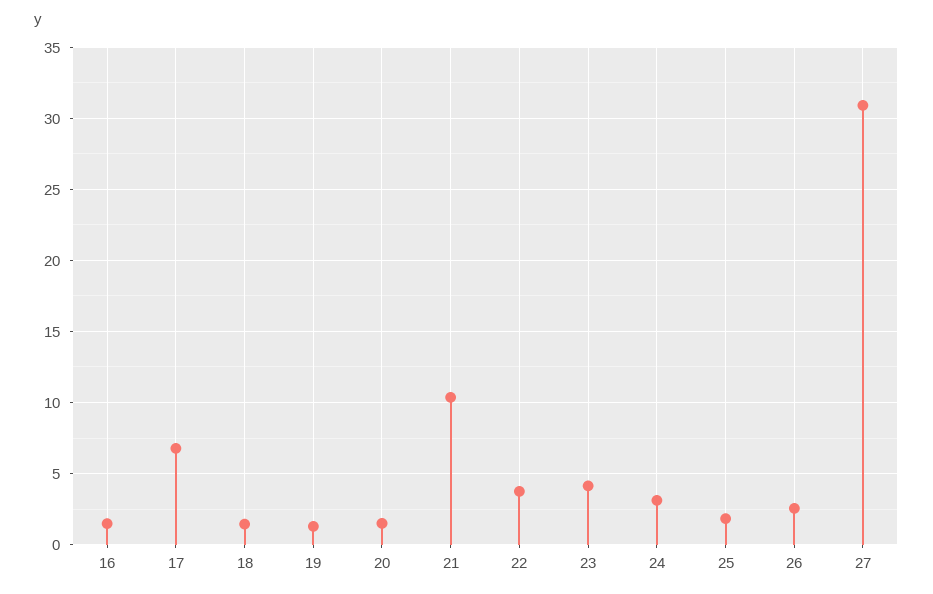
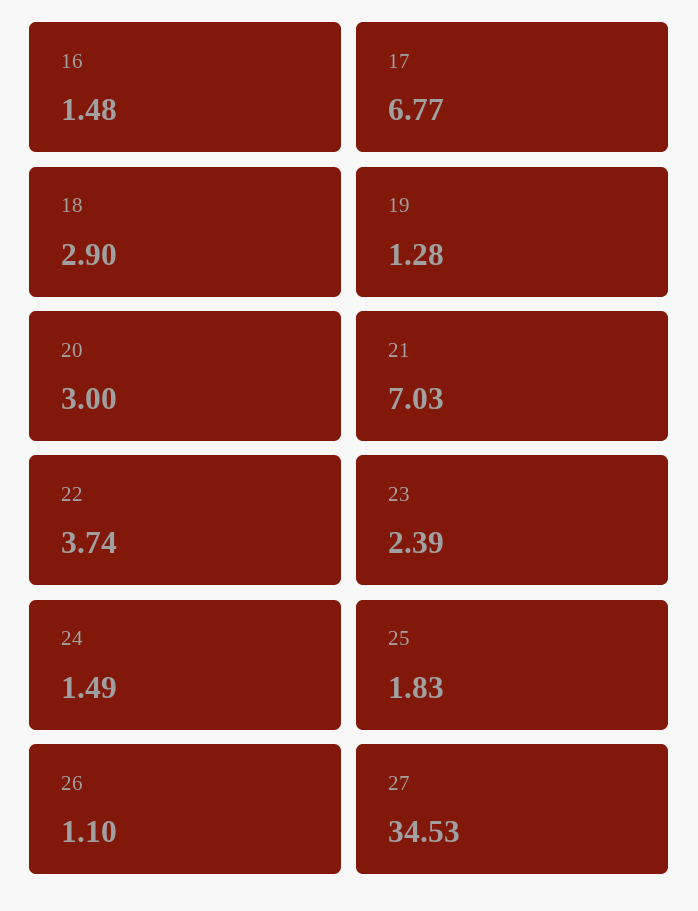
18: 1.5 -> 2.9
20: 1.5 -> 3
21: 10.5 -> 7.03
23: 4 -> 2.39
24: 3 -> 1.49
26: 2.5 -> 1.1
27: 31 -> 34.53

